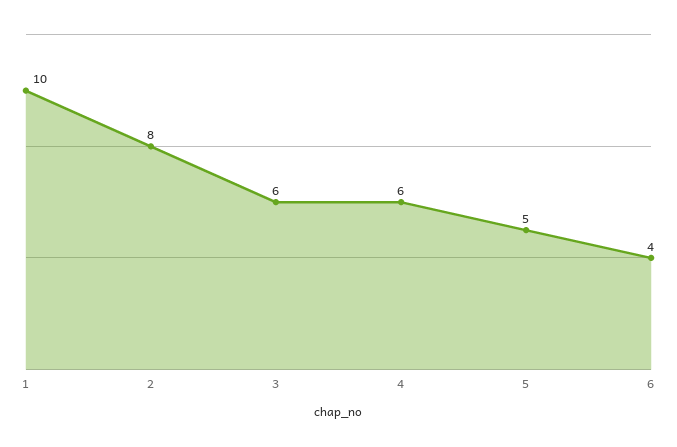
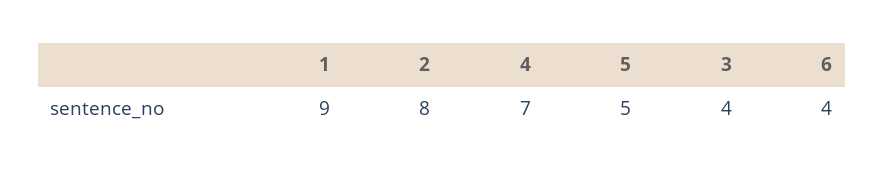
1: 10 -> 9
3: 6 -> 4
4: 6 -> 7

